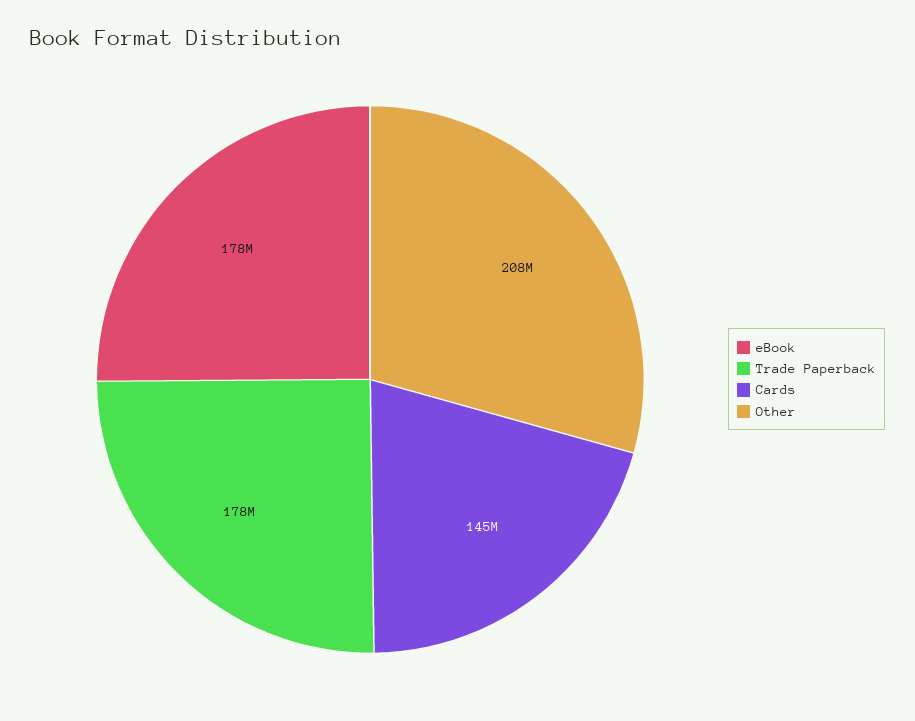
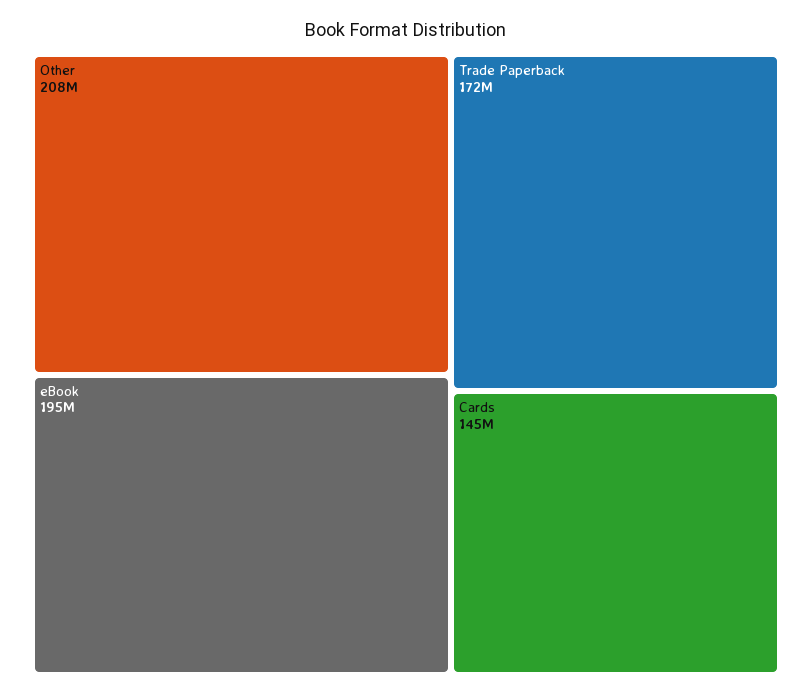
eBook: 178000000 -> 195000000
Trade Paperback: 178000000 -> 172000000

